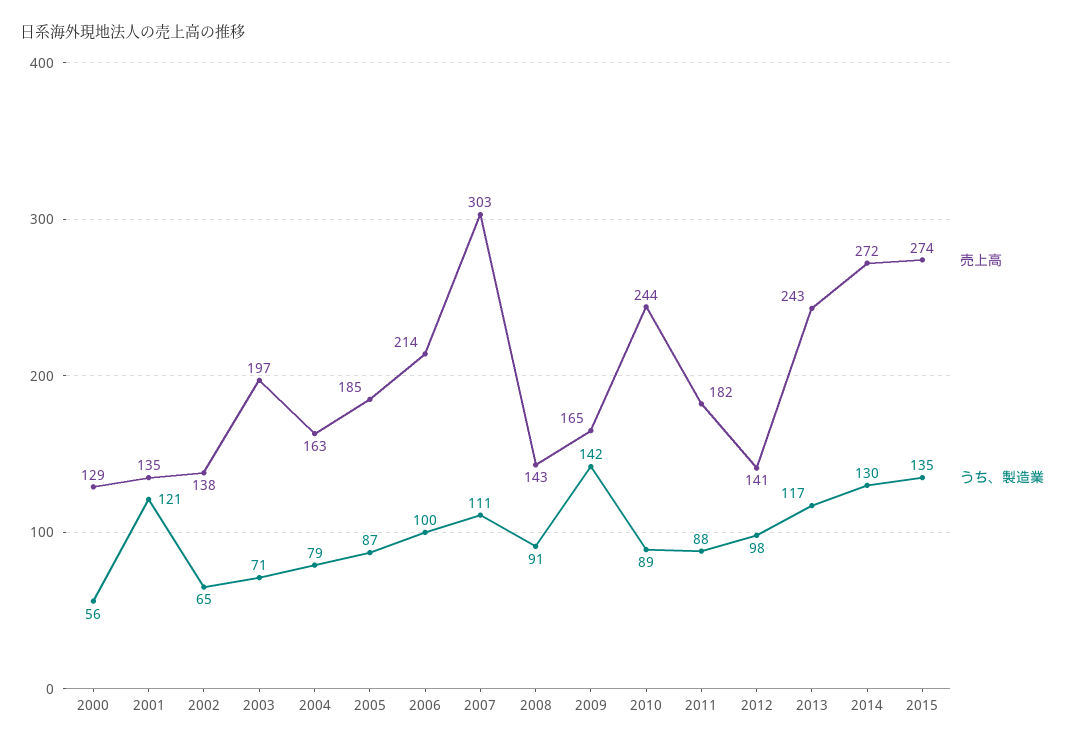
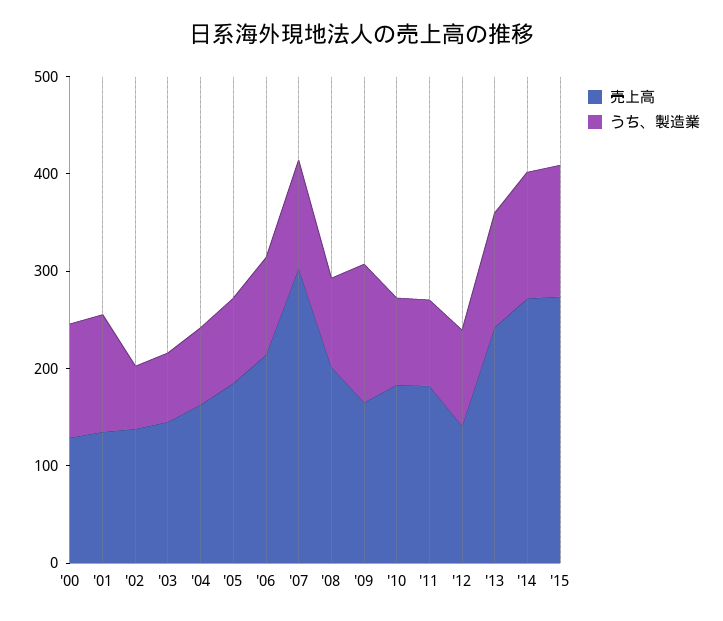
うち、製造業, 2000: 56 -> 120
売上高, 2003: 197 -> 140
売上高, 2008: 143 -> 200
売上高, 2010: 244 -> 180

